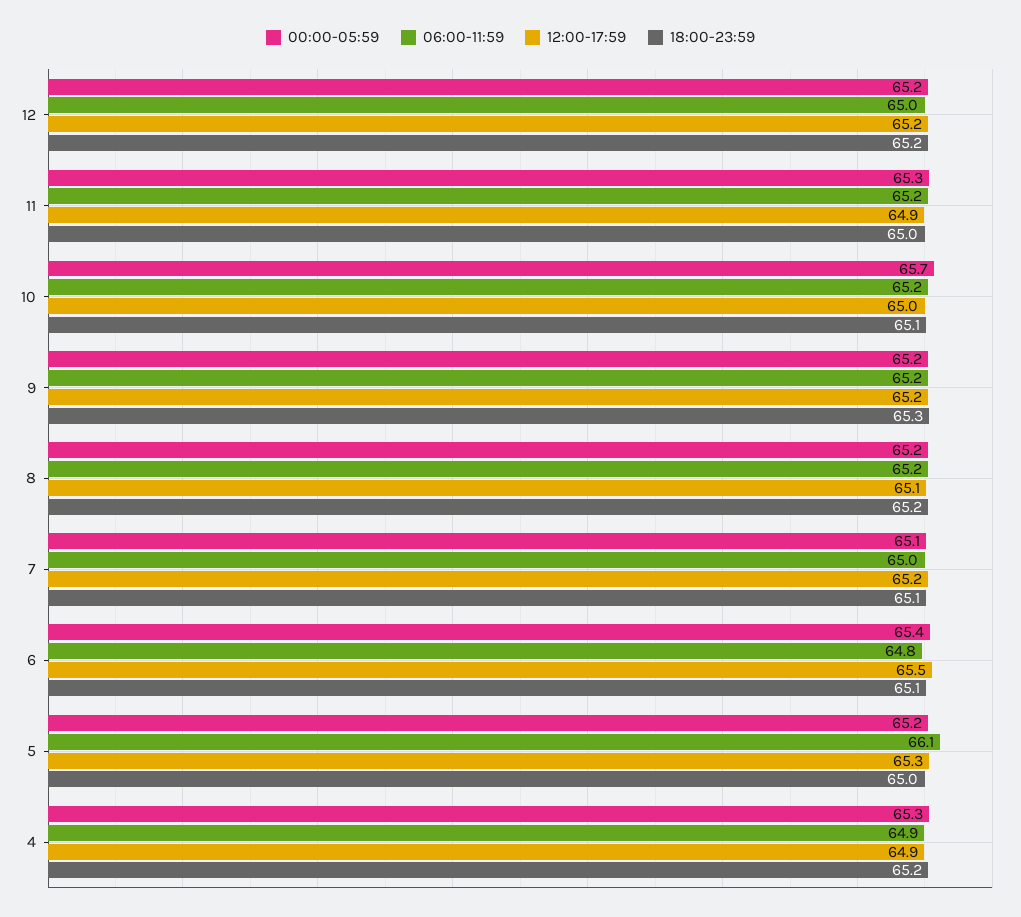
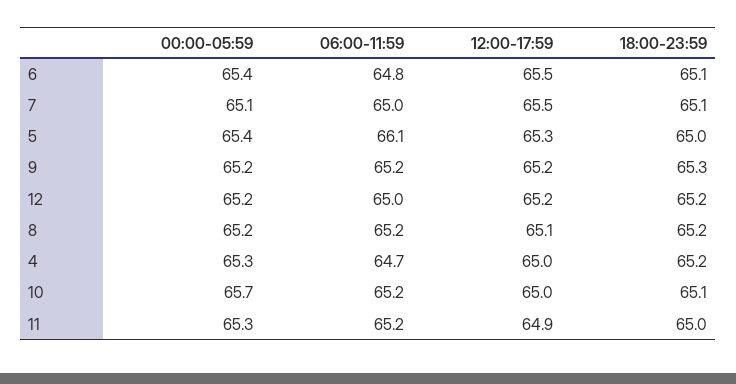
12:00-17:59, 7: 65.2 -> 65.5
00:00-05:59, 5: 65.2 -> 65.4
06:00-11:59, 4: 64.9 -> 64.7
12:00-17:59, 4: 64.9 -> 65

